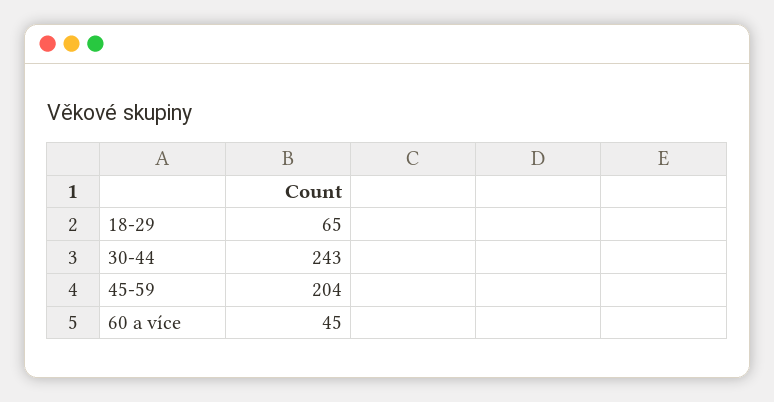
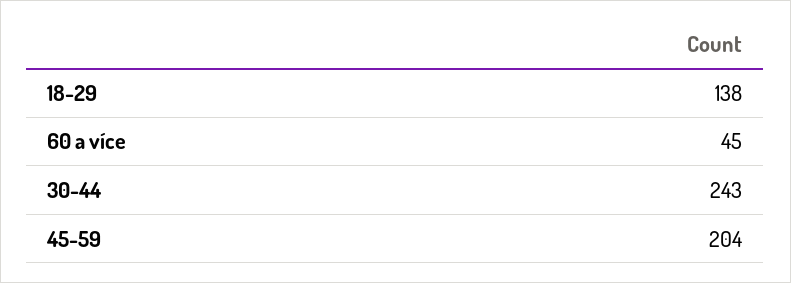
18-29: 65 -> 138

